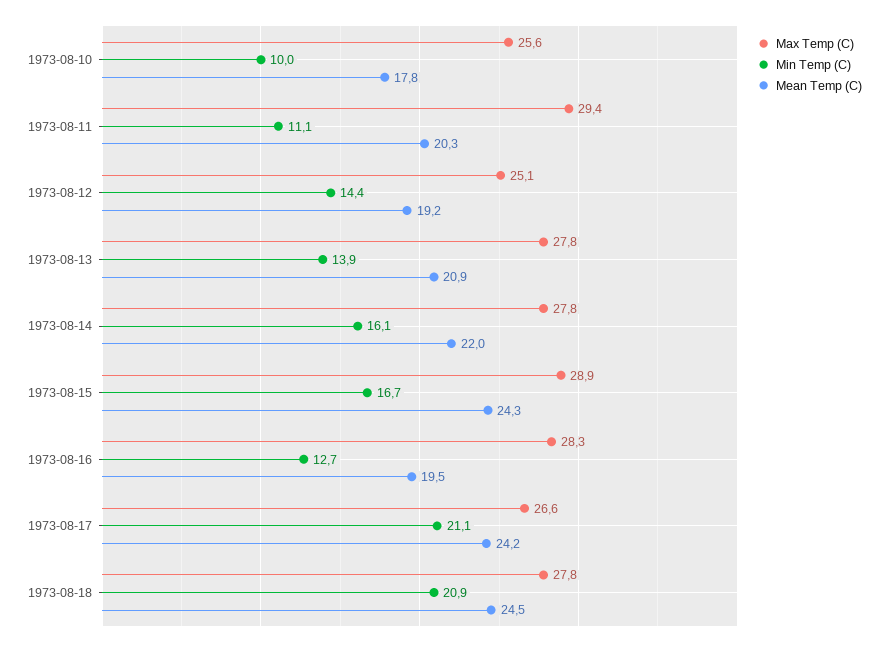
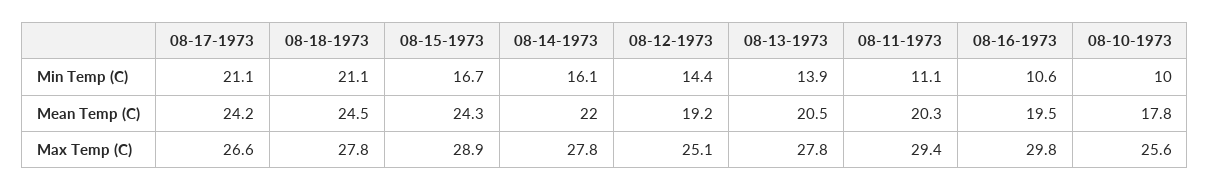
Mean Temp (C), 1973-08-13: 20.9 -> 20.5
Max Temp (C), 1973-08-16: 28.3 -> 29.8
Min Temp (C), 1973-08-16: 12.7 -> 10.6
Min Temp (C), 1973-08-18: 20.9 -> 21.1

